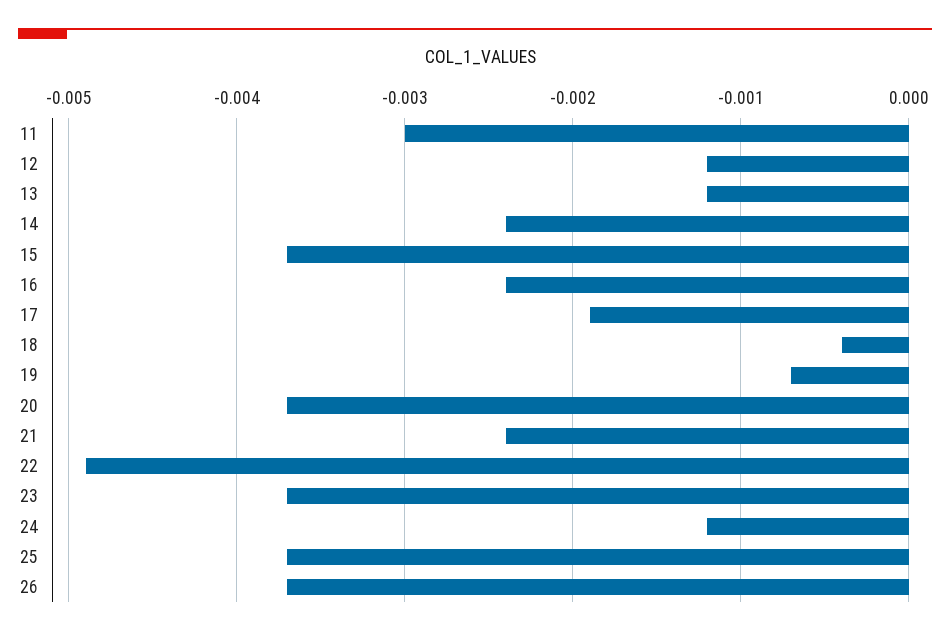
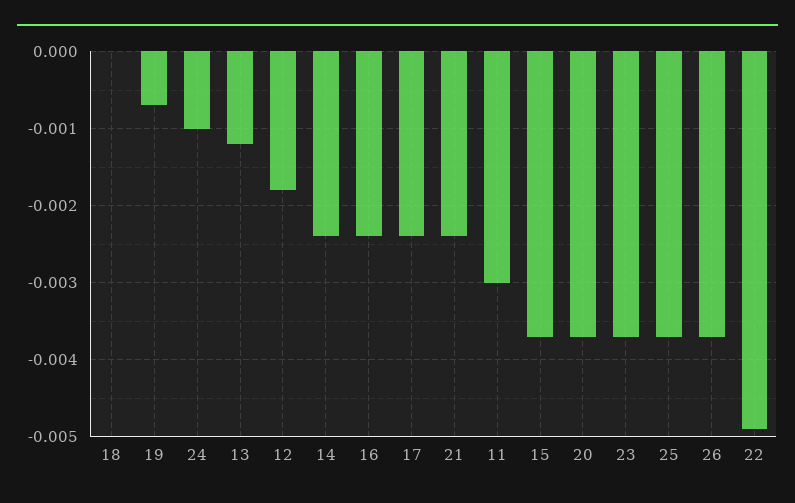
12: -0.0012 -> -0.0018
17: -0.0019 -> -0.0024
18: -0.0004 -> 0
24: -0.0012 -> -0.001

